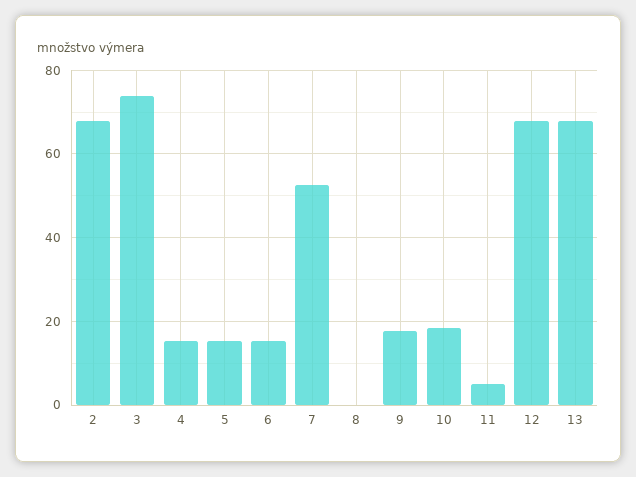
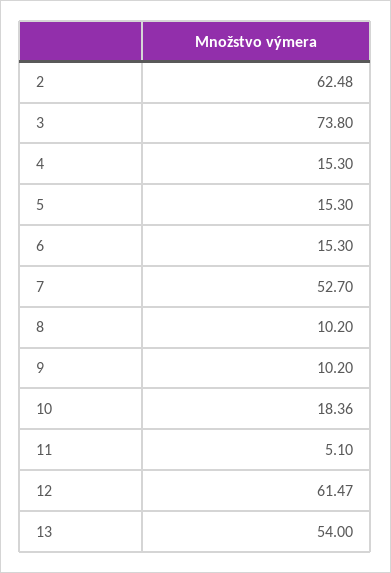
2: 68 -> 62.48
8: 0 -> 10.2
9: 18 -> 10.2
12: 68 -> 61.47
13: 68 -> 54

